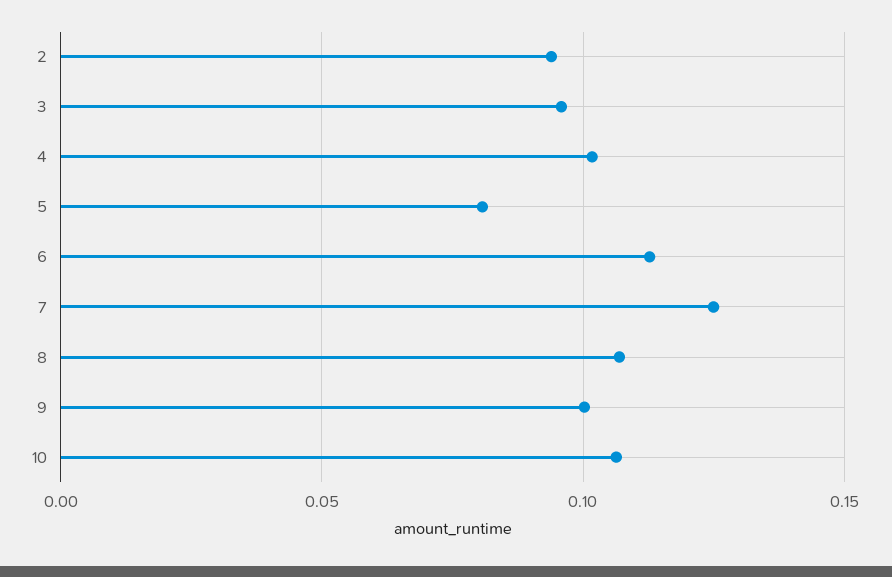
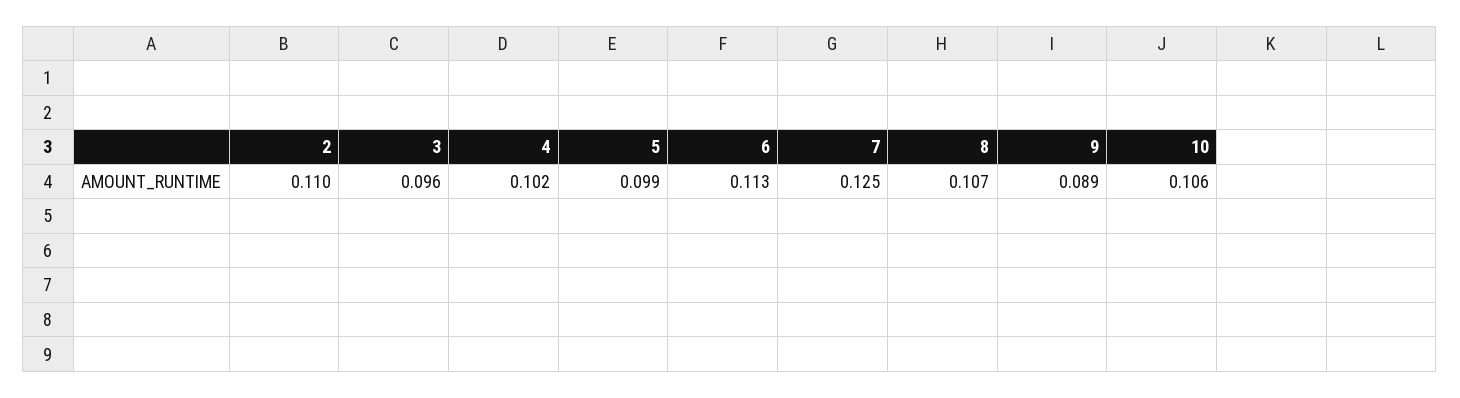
2: 0.095 -> 0.11
5: 0.08 -> 0.099
9: 0.1 -> 0.089

